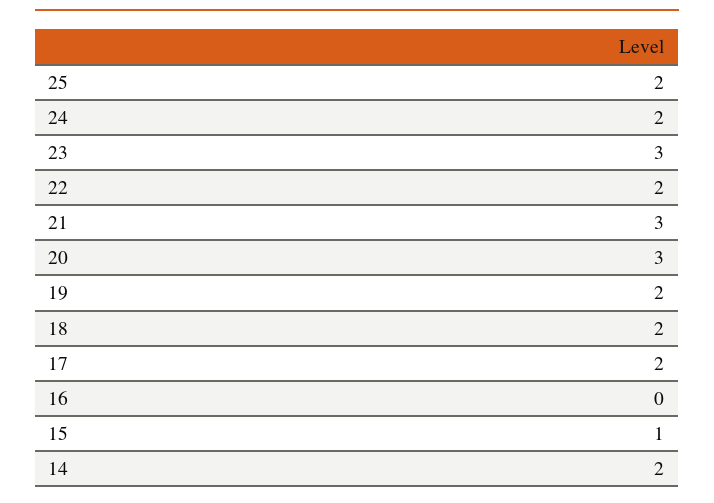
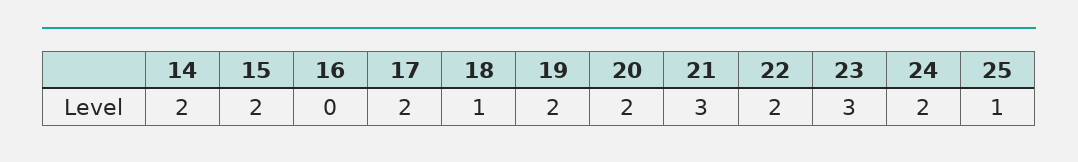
25: 2 -> 1
20: 3 -> 2
18: 2 -> 1
15: 1 -> 2

